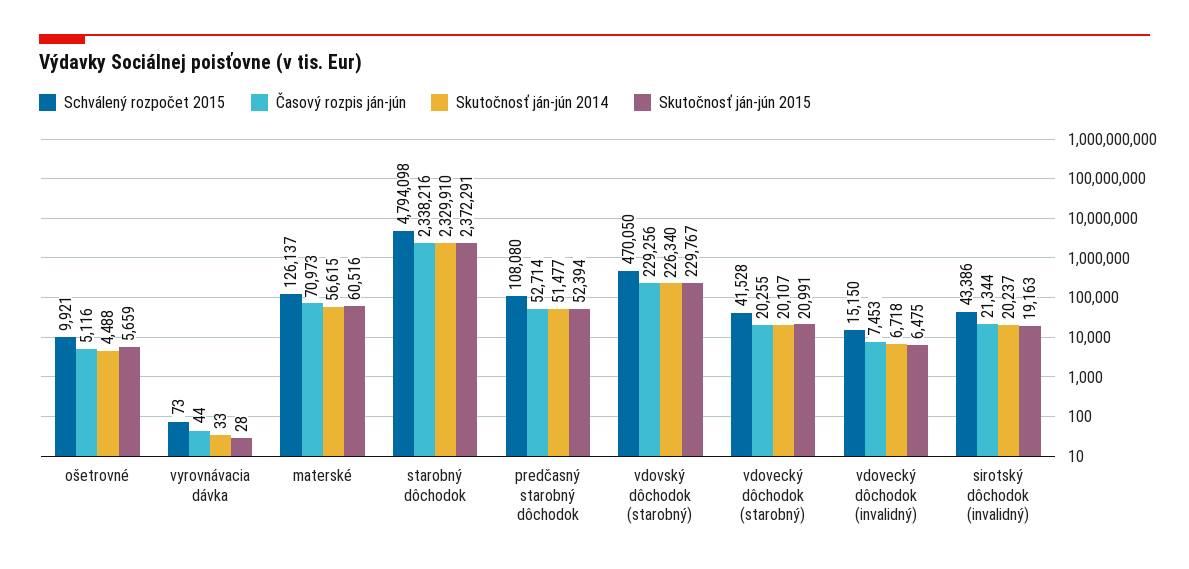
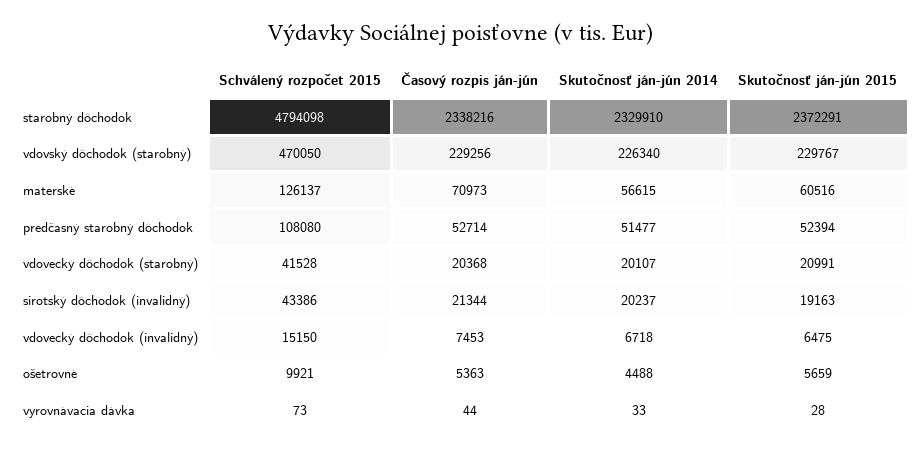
Časový rozpis ján-jún, ošetrovné: 5116 -> 5363
Časový rozpis ján-jún, vdovecký dôchodok (starobný): 20255 -> 20368

